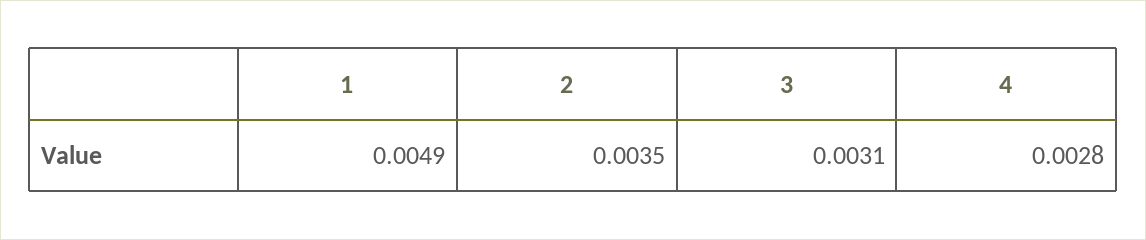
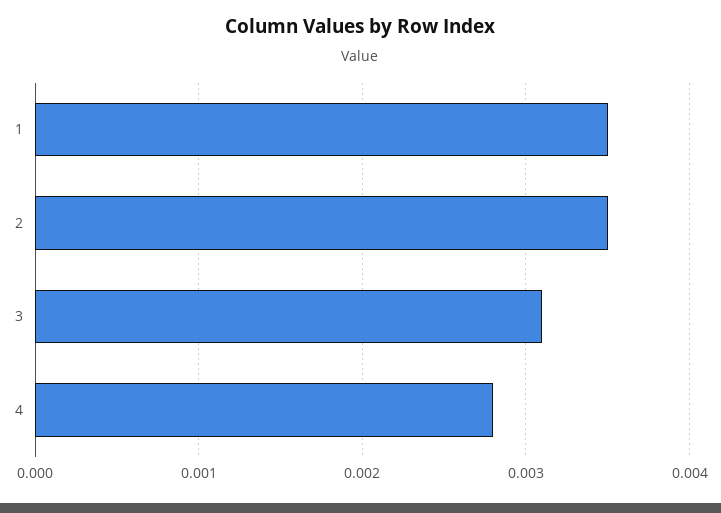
1: 0.0049 -> 0.0035

